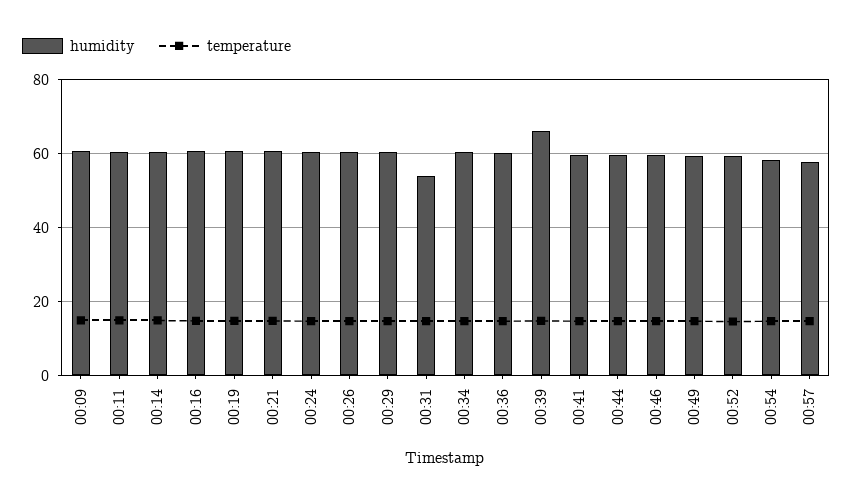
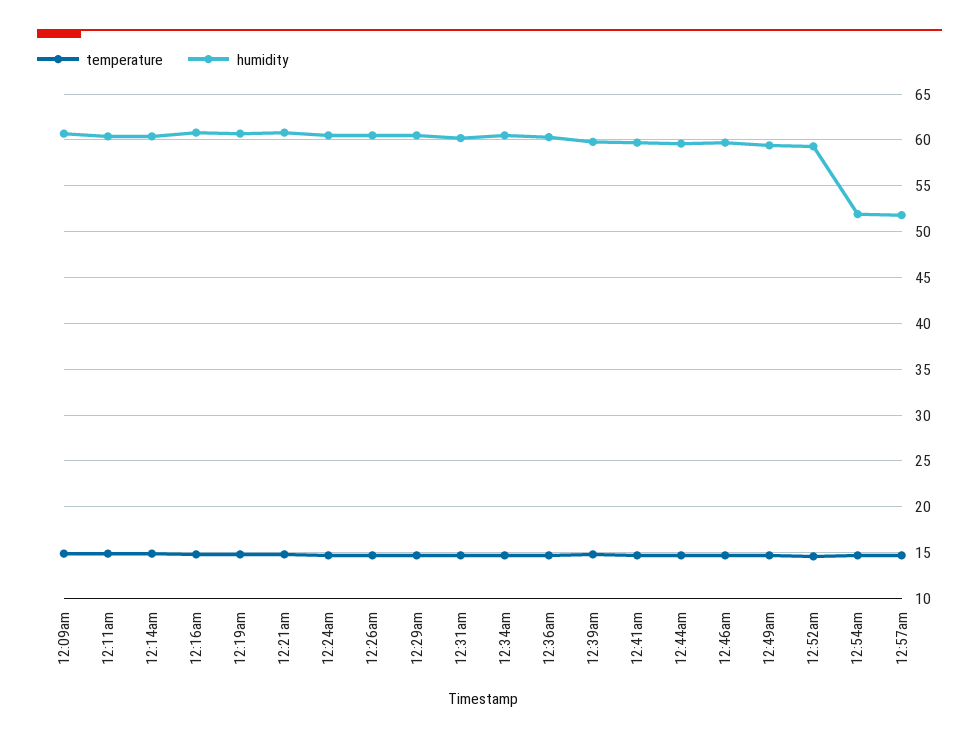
humidity, 00:31: 54 -> 60
humidity, 00:39: 66 -> 60
humidity, 00:54: 58 -> 52
humidity, 00:57: 58 -> 52

